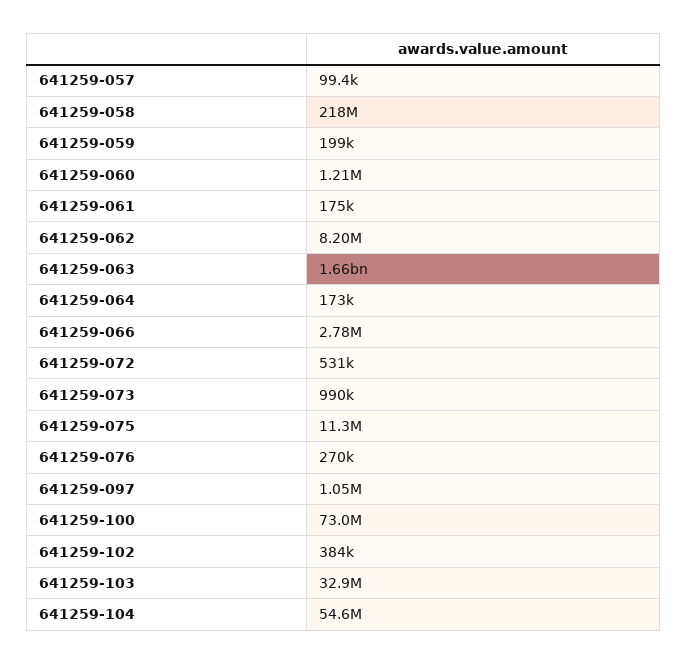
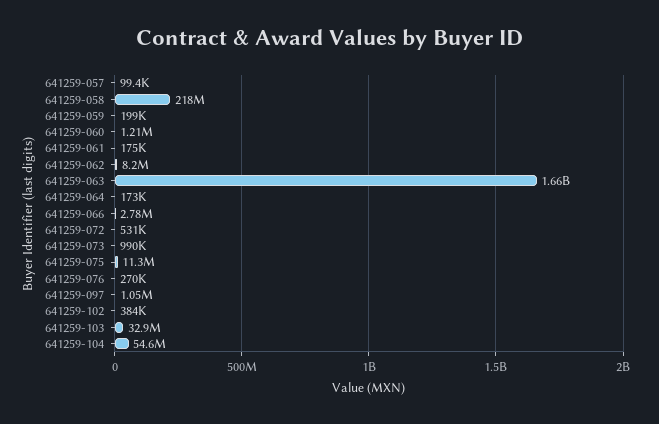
641259-100: 73000000 -> none

